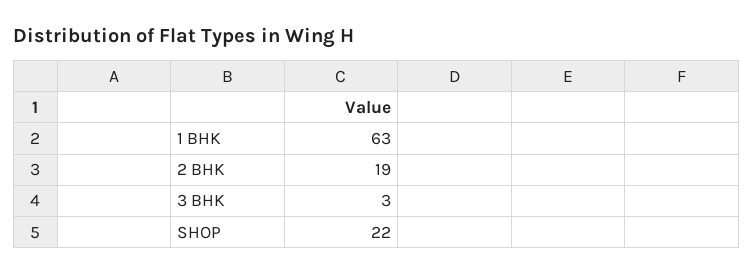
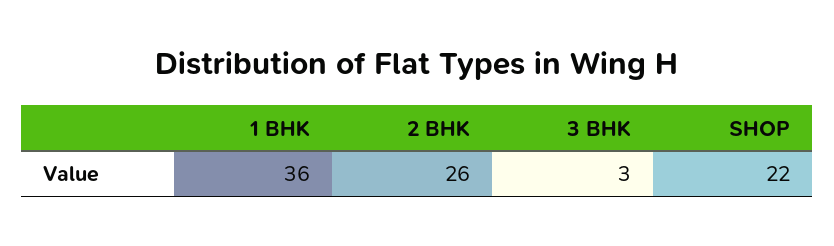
1 BHK: 63 -> 36
2 BHK: 19 -> 26

